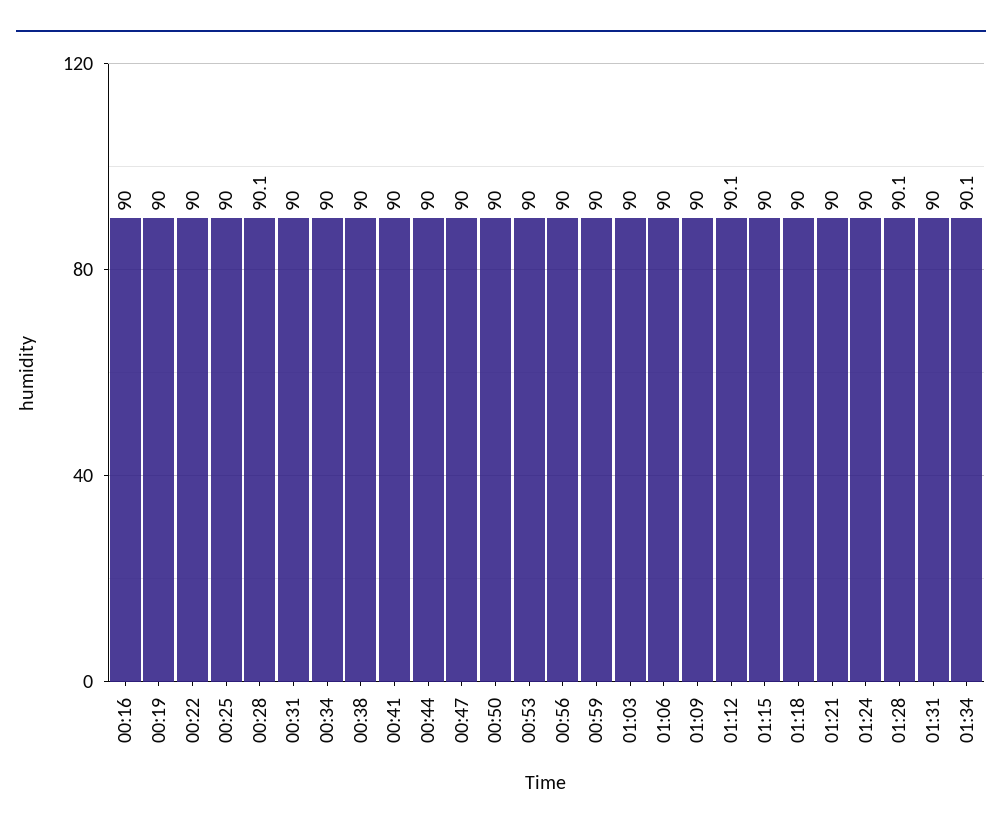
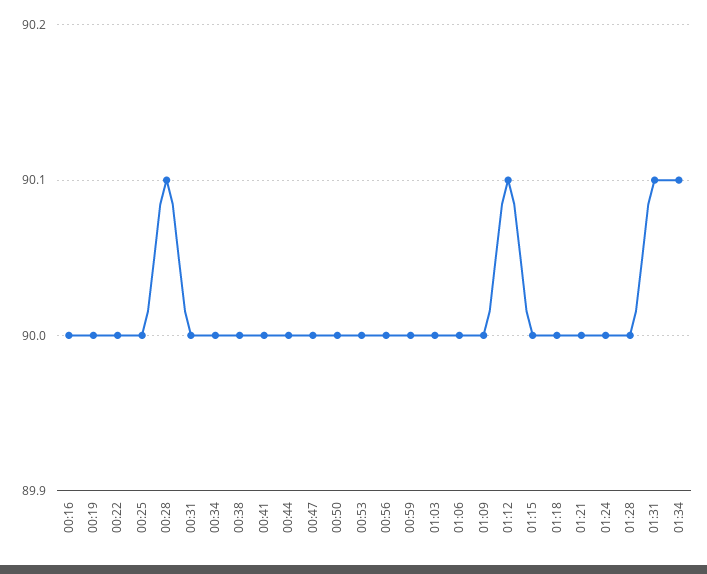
01:28: 90.1 -> 90
01:31: 90 -> 90.1

